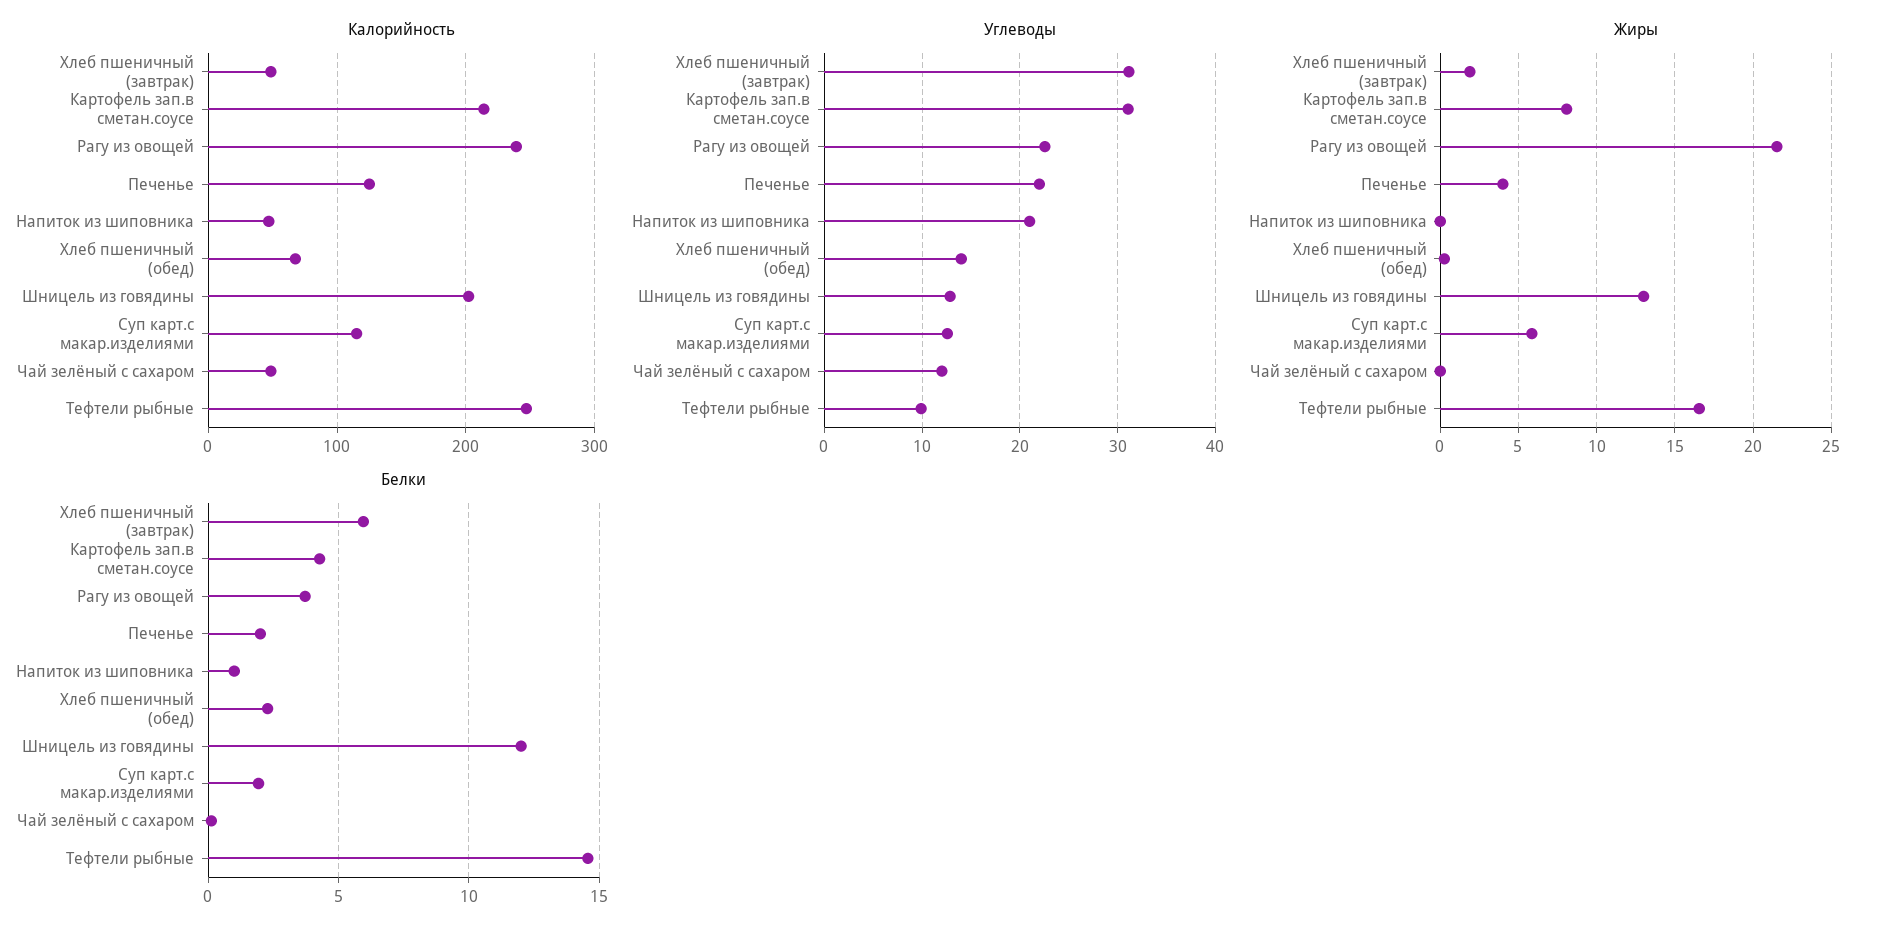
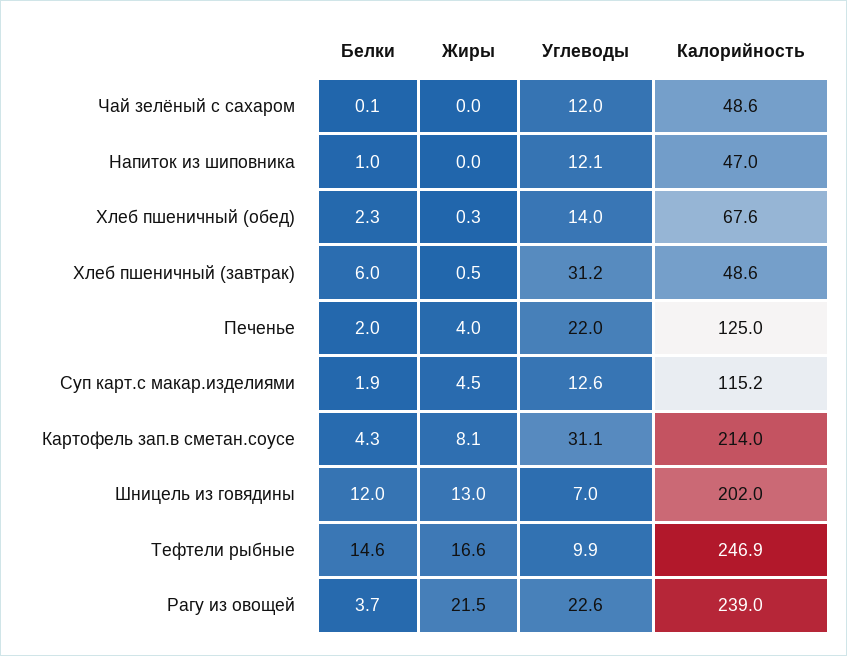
Углеводы, Напиток из шиповника: 21 -> 12.1
Углеводы, Шницель из говядины: 13 -> 7
Жиры, Хлеб пшеничный (завтрак): 2 -> 0.5
Жиры, Суп карт.с макар.изделиями: 6 -> 4.5

